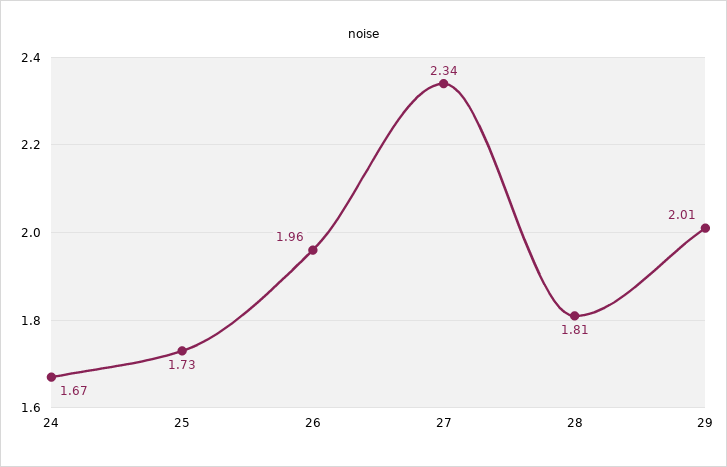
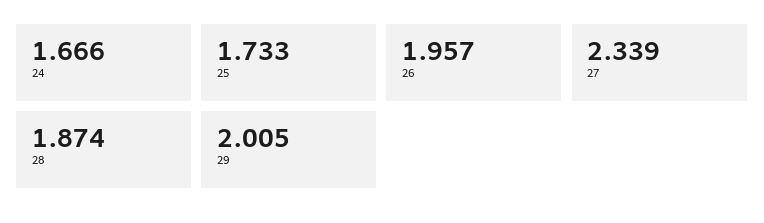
28: 1.81 -> 1.874

